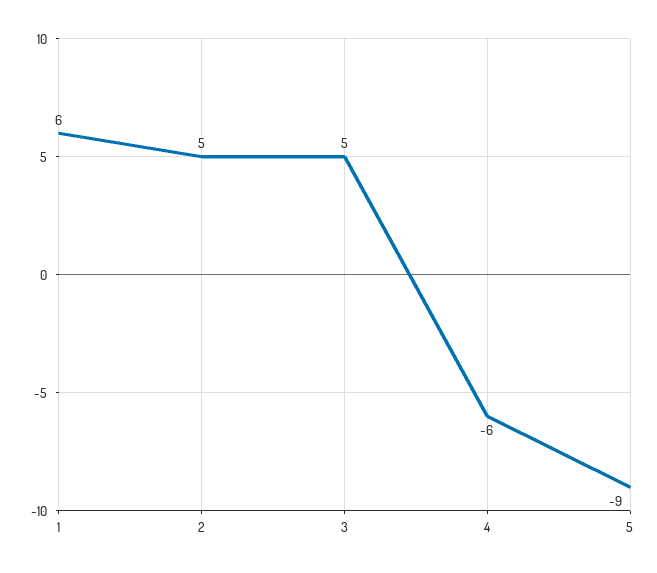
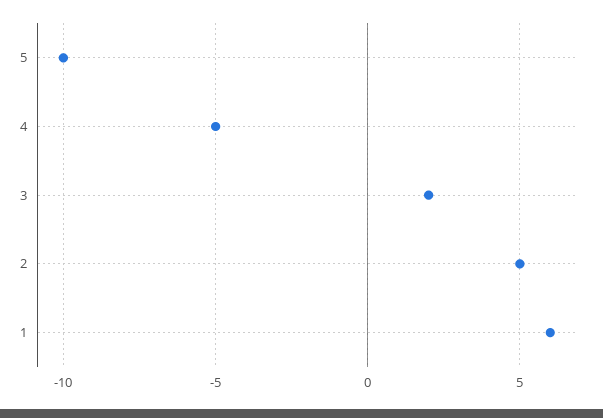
3: 5 -> 2
4: -6 -> -5
5: -9 -> -10

